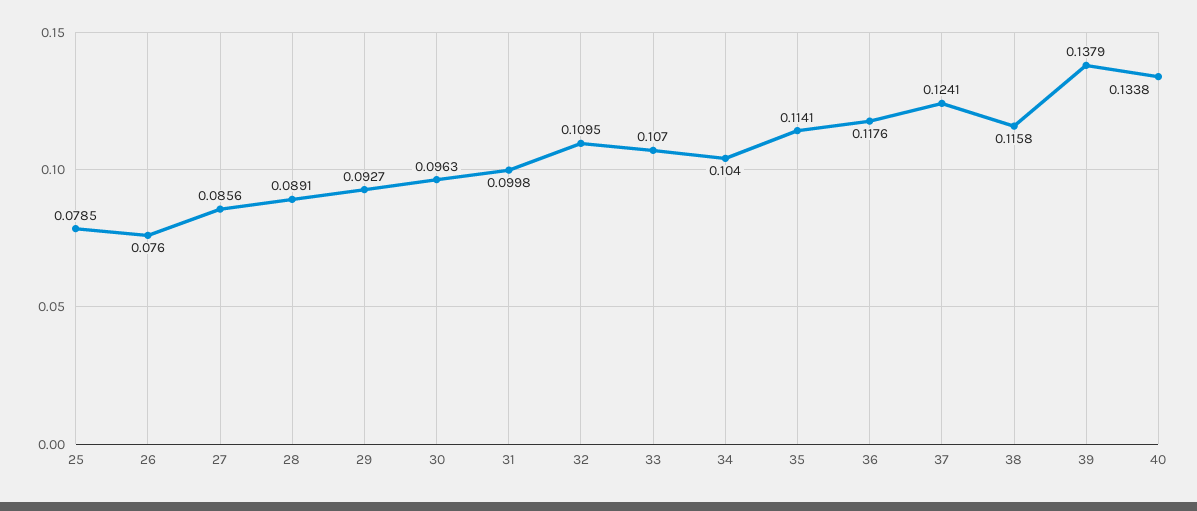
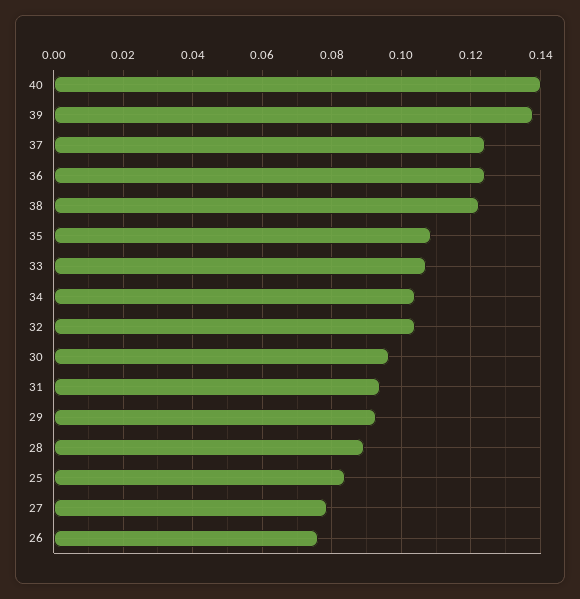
25: 0.0785 -> 0.084
27: 0.0856 -> 0.078
31: 0.0998 -> 0.094
32: 0.1095 -> 0.104
35: 0.1141 -> 0.108
36: 0.1176 -> 0.124
38: 0.1158 -> 0.122
40: 0.1338 -> 0.14

